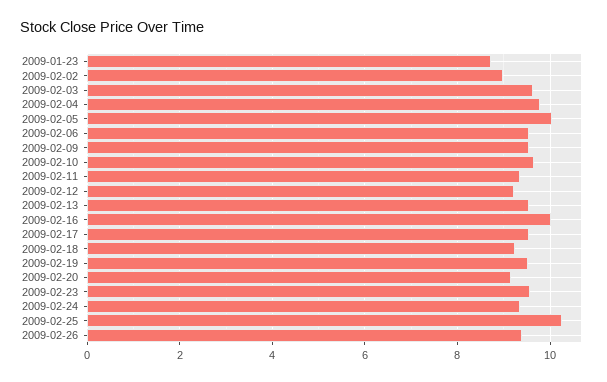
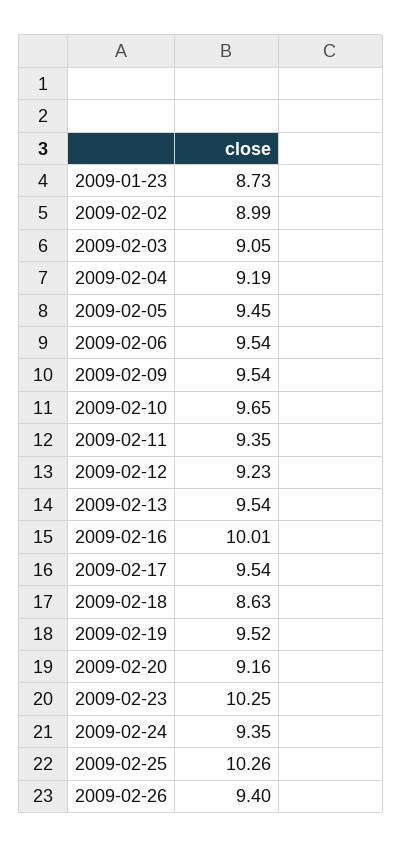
2009-02-03: 9.6 -> 9.05
2009-02-04: 9.8 -> 9.19
2009-02-05: 10 -> 9.45
2009-02-18: 9.2 -> 8.63
2009-02-23: 9.6 -> 10.25

